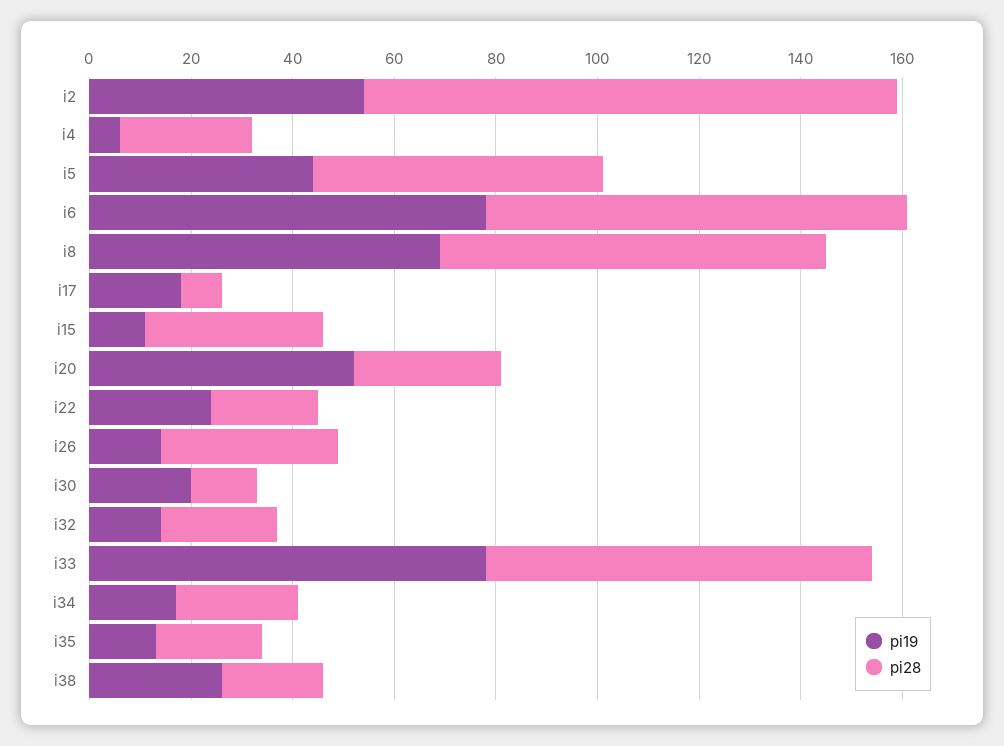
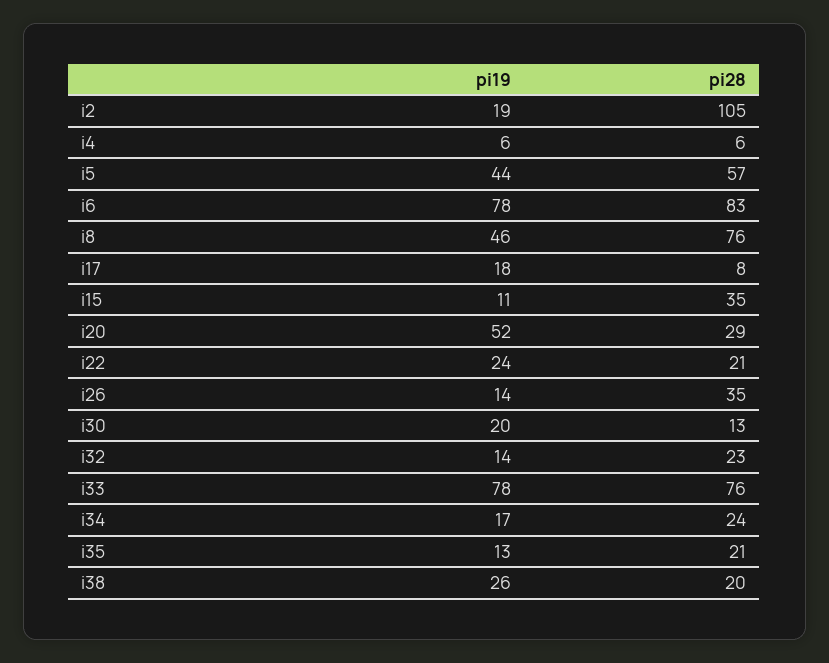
pi19, i2: 55 -> 19
pi28, i4: 25 -> 6
pi19, i8: 70 -> 46

